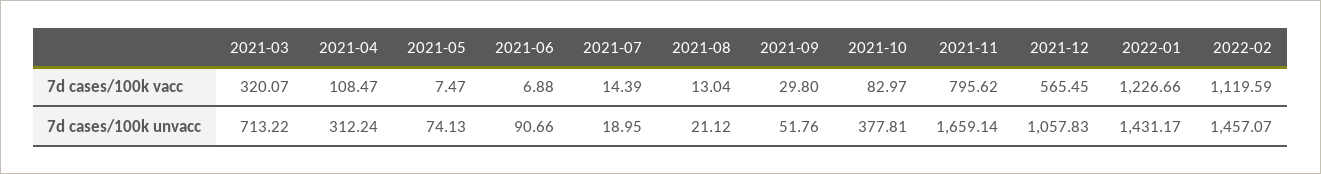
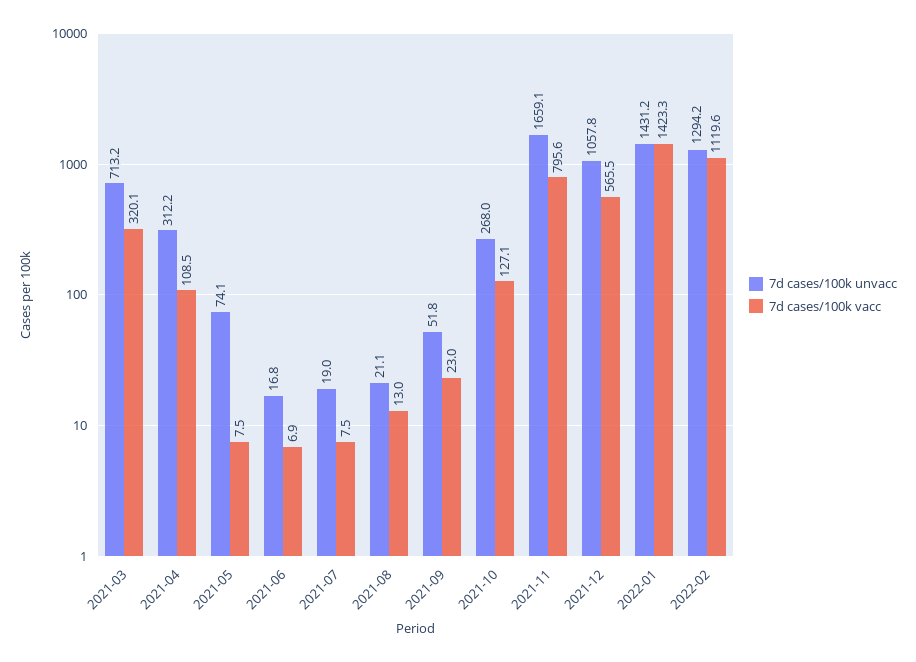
7d cases/100k vacc, 2021-07: 14.39 -> 7.5
7d cases/100k vacc, 2021-09: 29.8 -> 23
7d cases/100k vacc, 2021-10: 82.97 -> 127.1
7d cases/100k vacc, 2022-01: 1226.66 -> 1423.3
7d cases/100k unvacc, 2021-06: 90.66 -> 16.8
7d cases/100k unvacc, 2021-10: 377.81 -> 268
7d cases/100k unvacc, 2022-02: 1457.07 -> 1294.2

